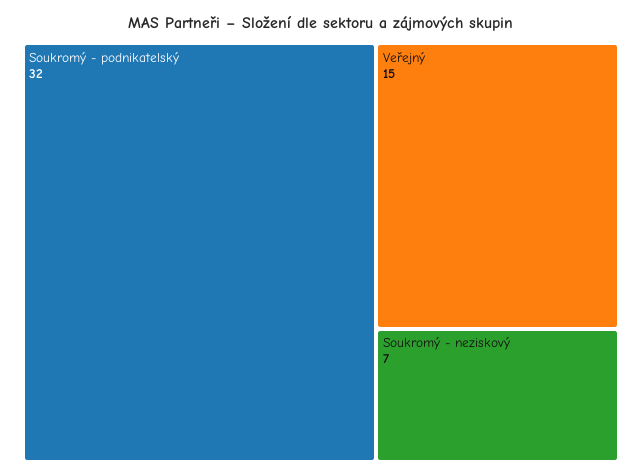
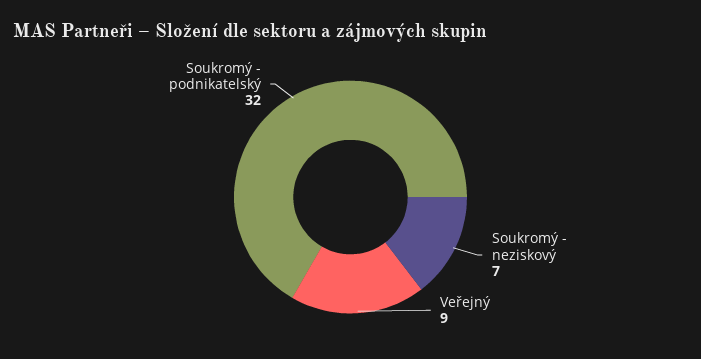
Veřejný: 15 -> 9

